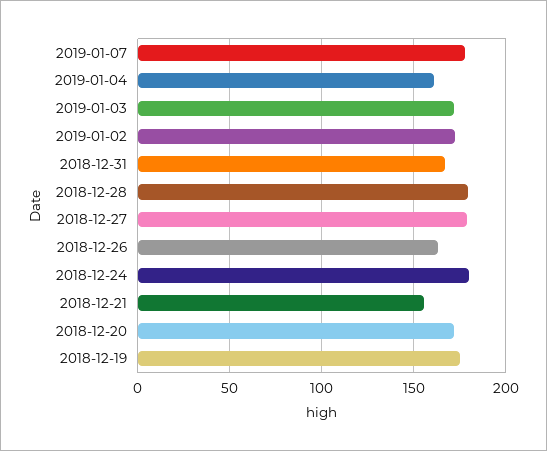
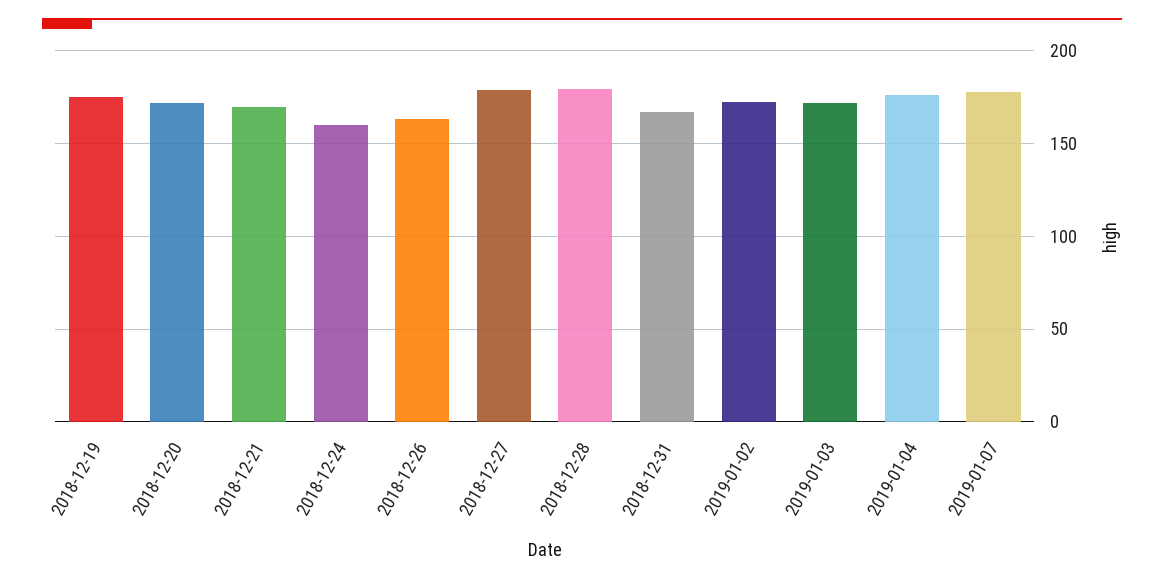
2019-01-04: 160 -> 175
2018-12-24: 180 -> 160
2018-12-21: 155 -> 170

